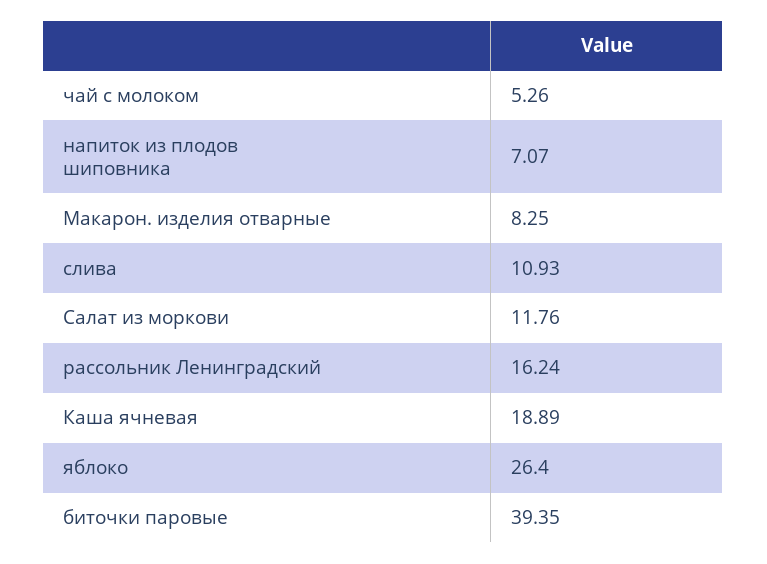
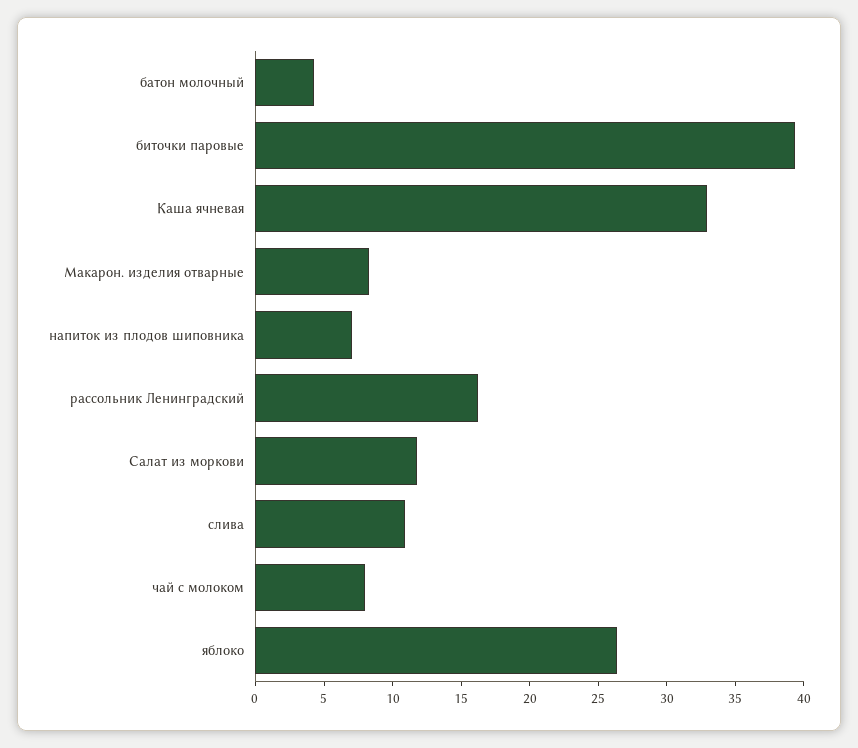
чай с молоком: 5.26 -> 8
Каша ячневая: 18.89 -> 33
батон молочный: none -> 4

